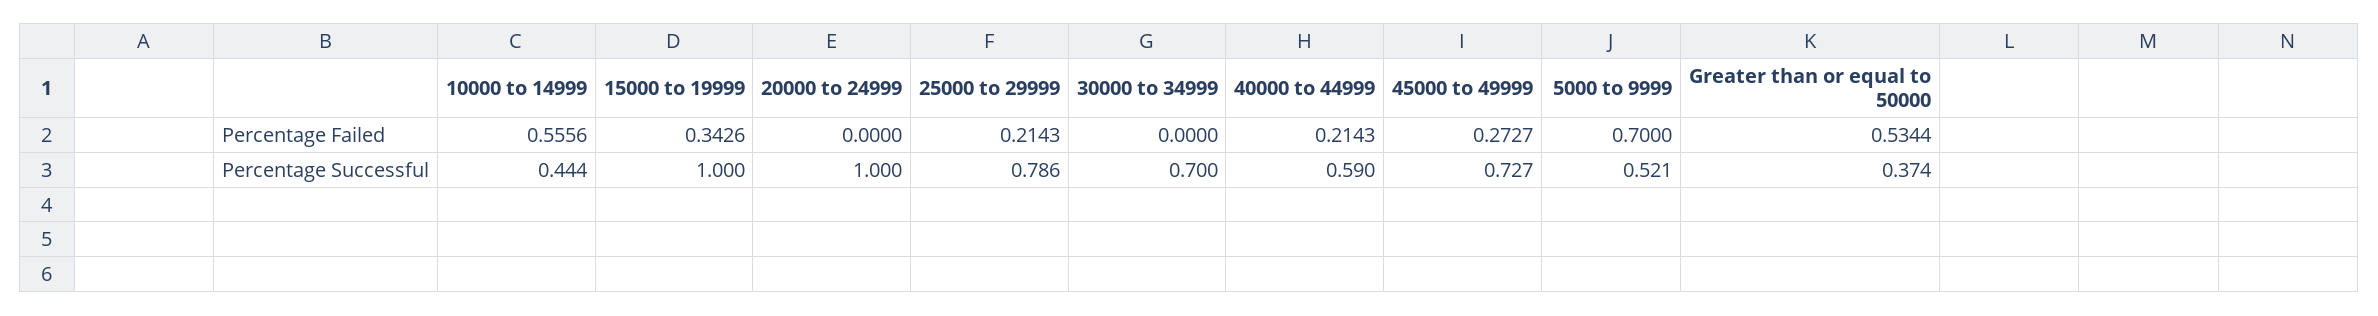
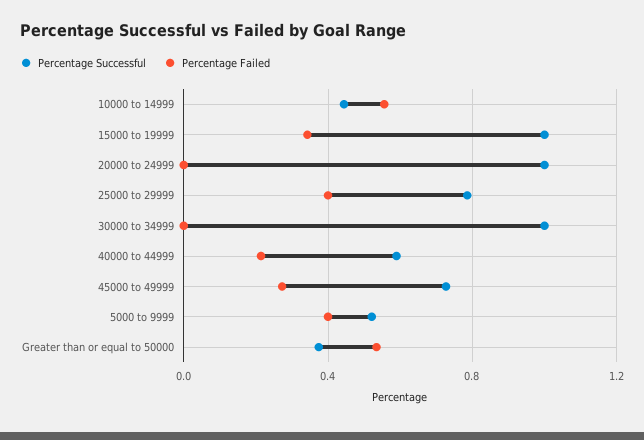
Percentage Failed, 25000 to 29999: 0.2143 -> 0.4
Percentage Failed, 5000 to 9999: 0.7 -> 0.4
Percentage Successful, 30000 to 34999: 0.7 -> 1

